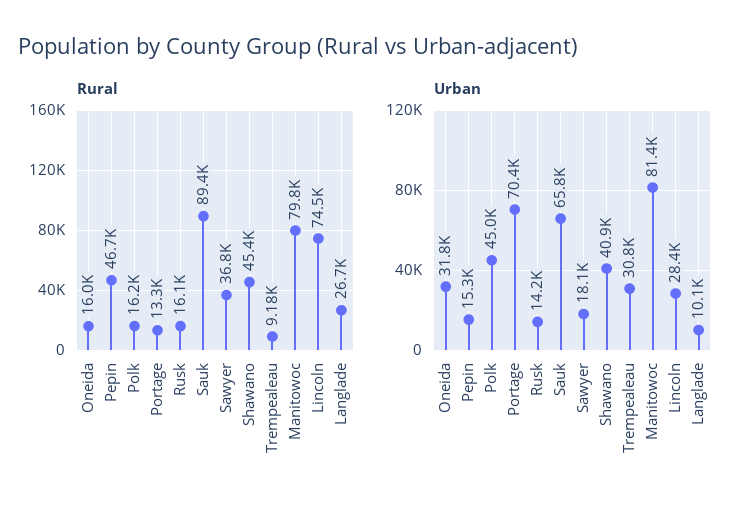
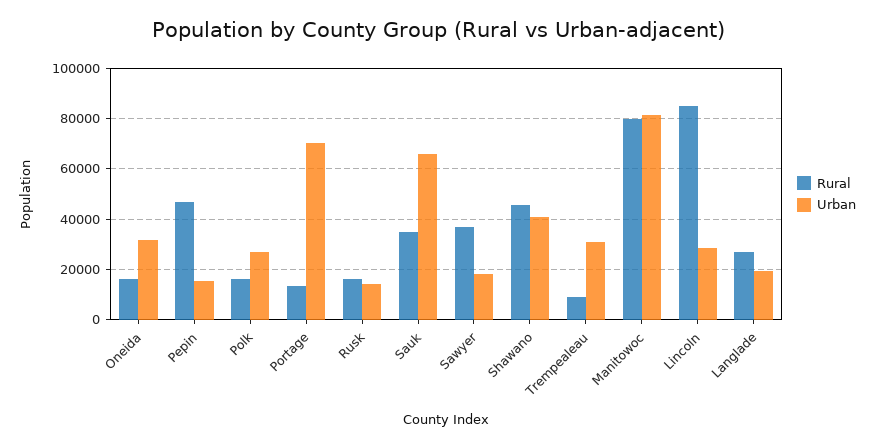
Rural, Sauk: 89400 -> 35000
Rural, Lincoln: 74500 -> 85000
Urban, Polk: 45000 -> 27500
Urban, Langlade: 10100 -> 20000

